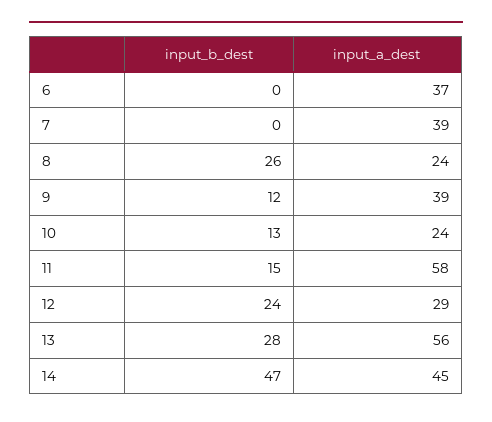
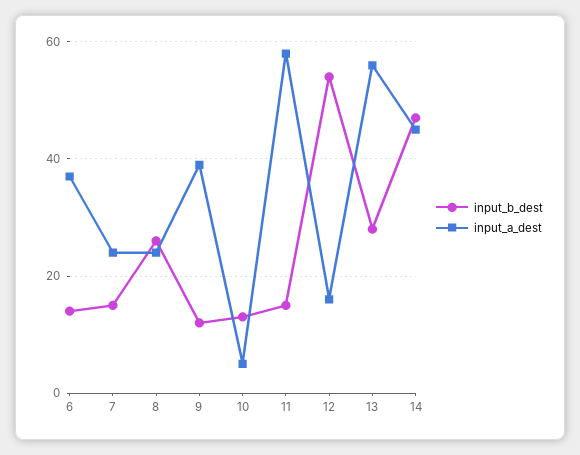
input_b_dest, 6: 0 -> 15
input_b_dest, 7: 0 -> 15
input_a_dest, 7: 39 -> 25
input_a_dest, 10: 24 -> 5
input_b_dest, 12: 24 -> 55
input_a_dest, 12: 29 -> 15

